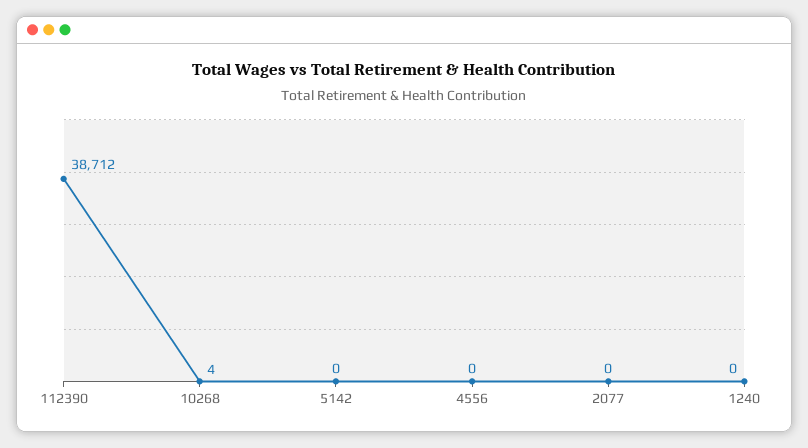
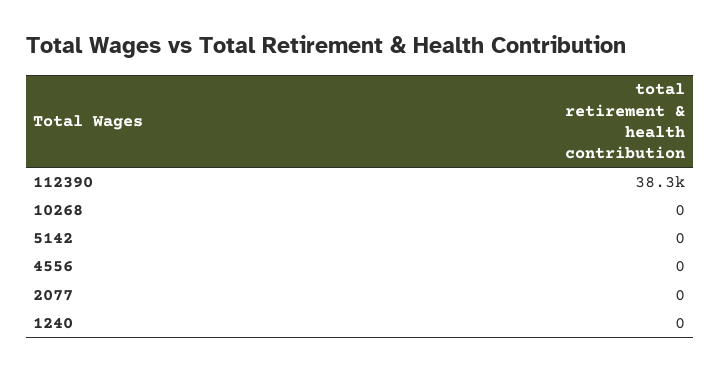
112390: 38712 -> 38300
10268: 4 -> 0

